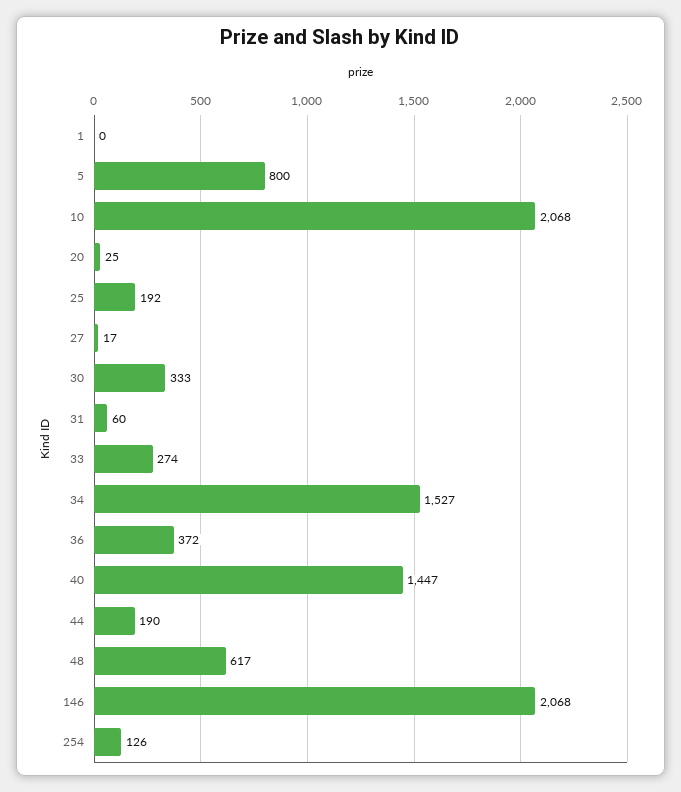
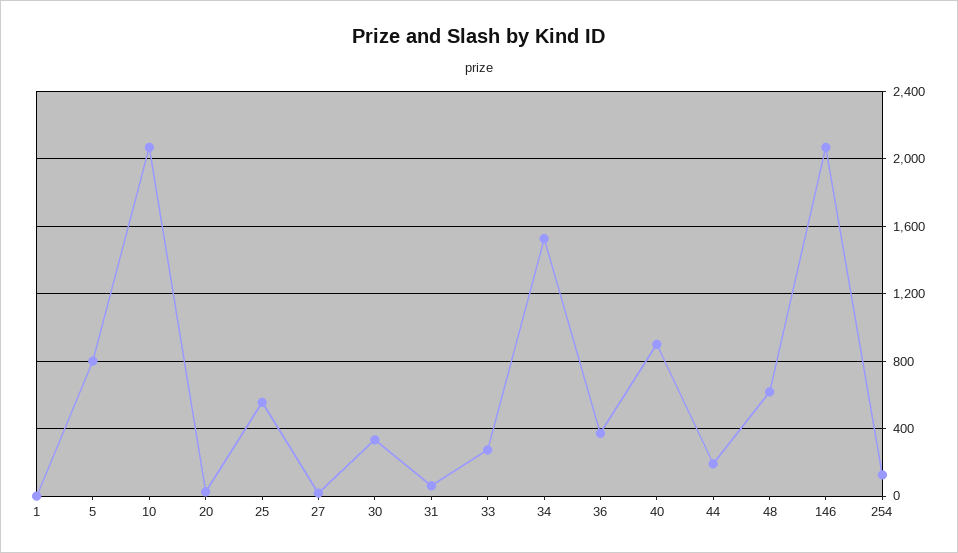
25: 192 -> 550
40: 1447 -> 900

